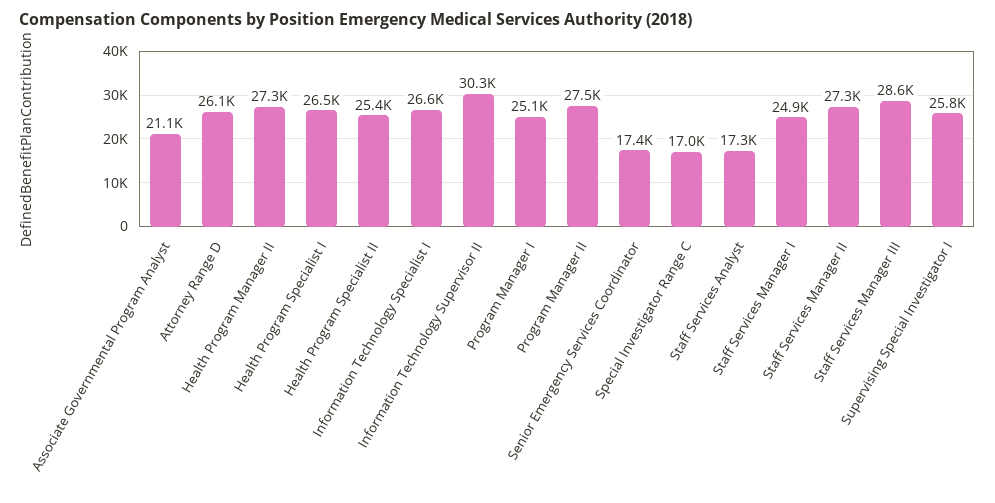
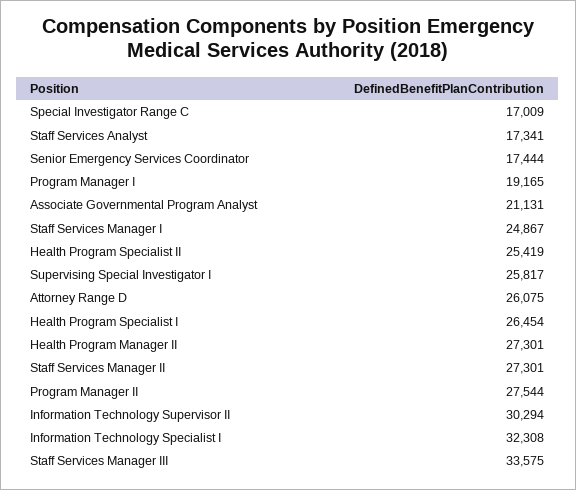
Information Technology Specialist I: 26600 -> 32308
Program Manager I: 25100 -> 19165
Staff Services Manager III: 28600 -> 33575

